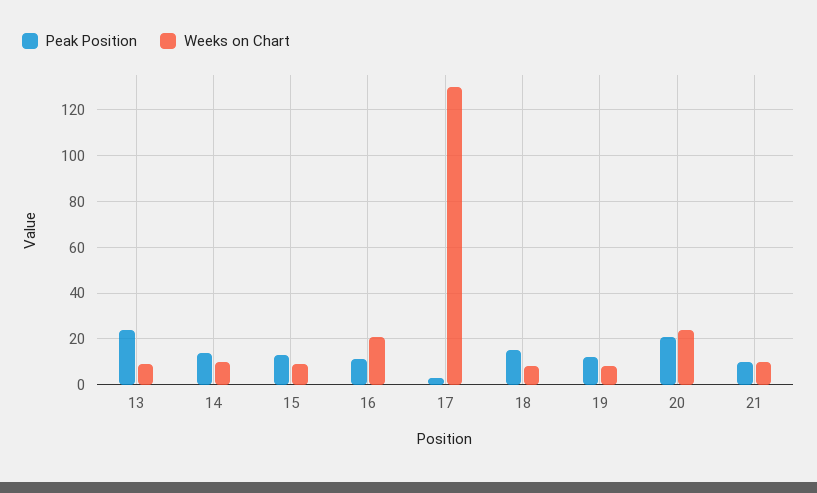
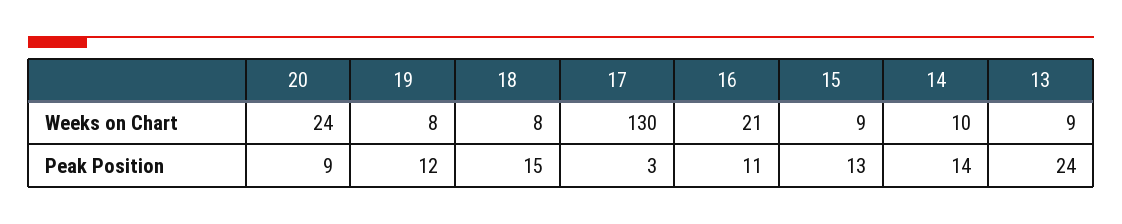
Peak Position, 20: 20 -> 9
Peak Position, 21: 10 -> none
Weeks on Chart, 21: 10 -> none

